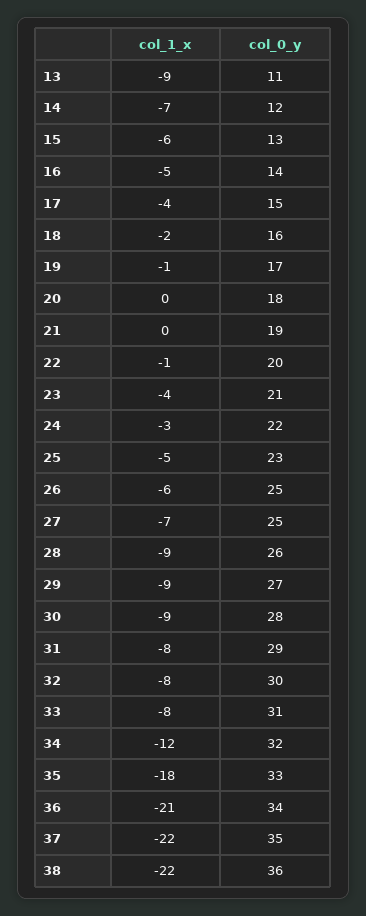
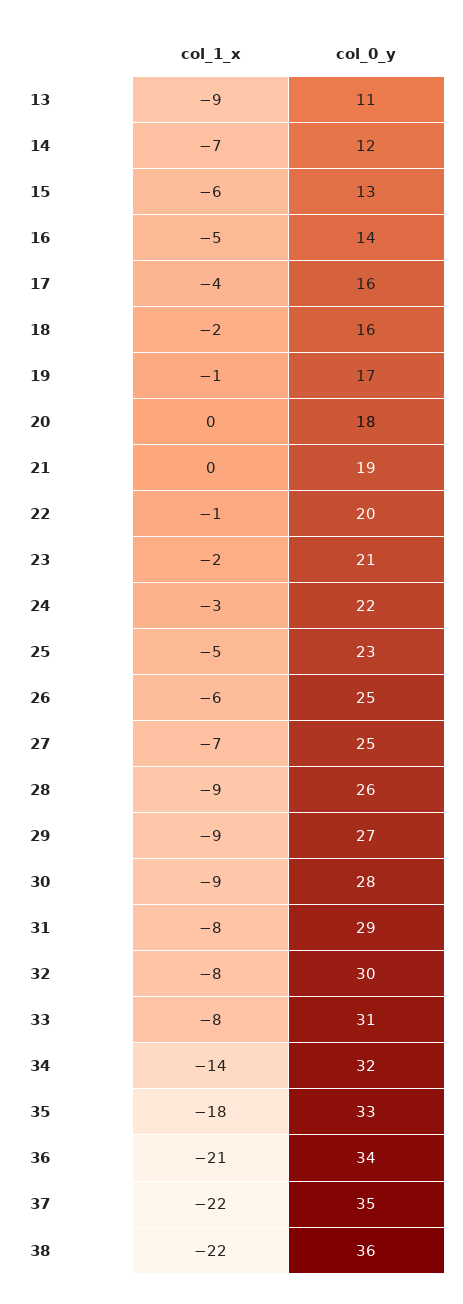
col_0_y, 17: 15 -> 16
col_1_x, 23: -4 -> -2
col_1_x, 34: -12 -> -14

